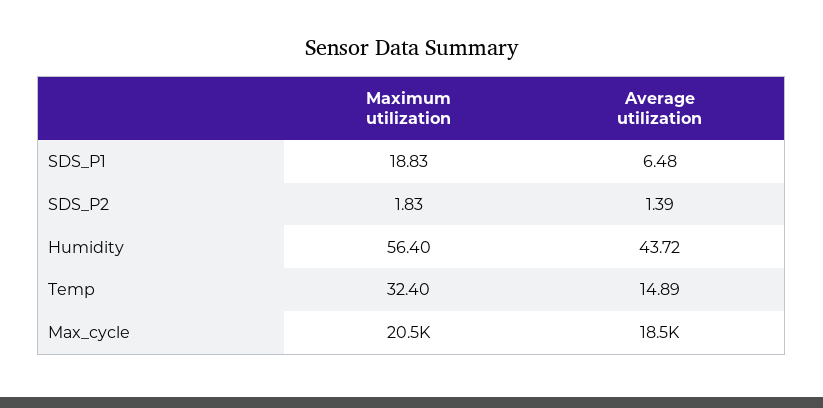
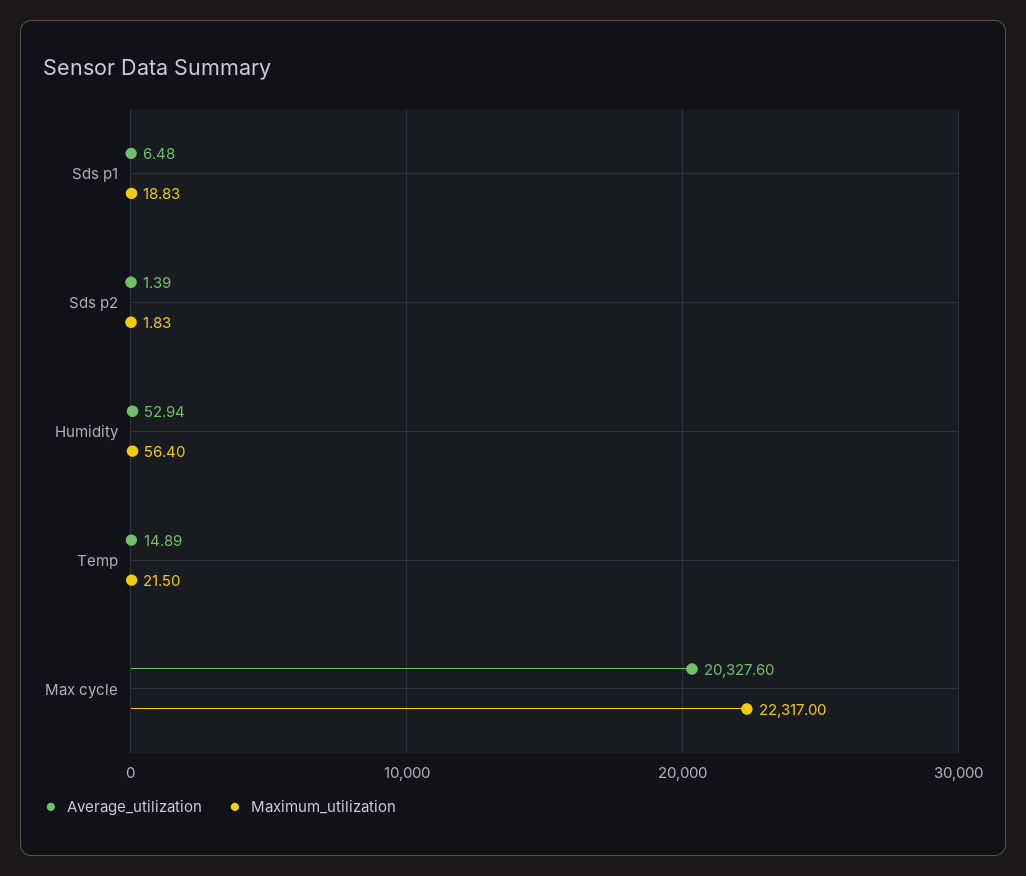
Average utilization, Humidity: 43.72 -> 52.94
Maximum utilization, Temp: 32.4 -> 21.5
Maximum utilization, Max_cycle: 20500 -> 22317
Average utilization, Max_cycle: 18500 -> 20327.6

